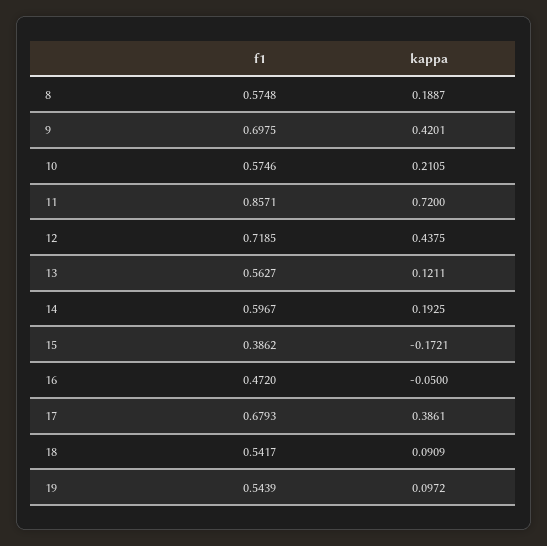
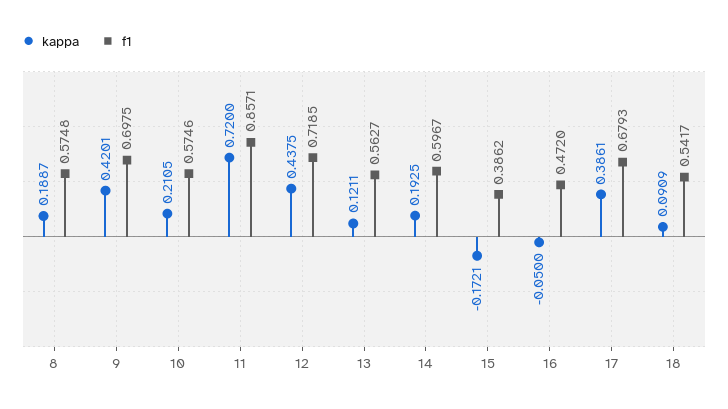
f1, 19: 0.5439 -> none
kappa, 19: 0.0972 -> none

